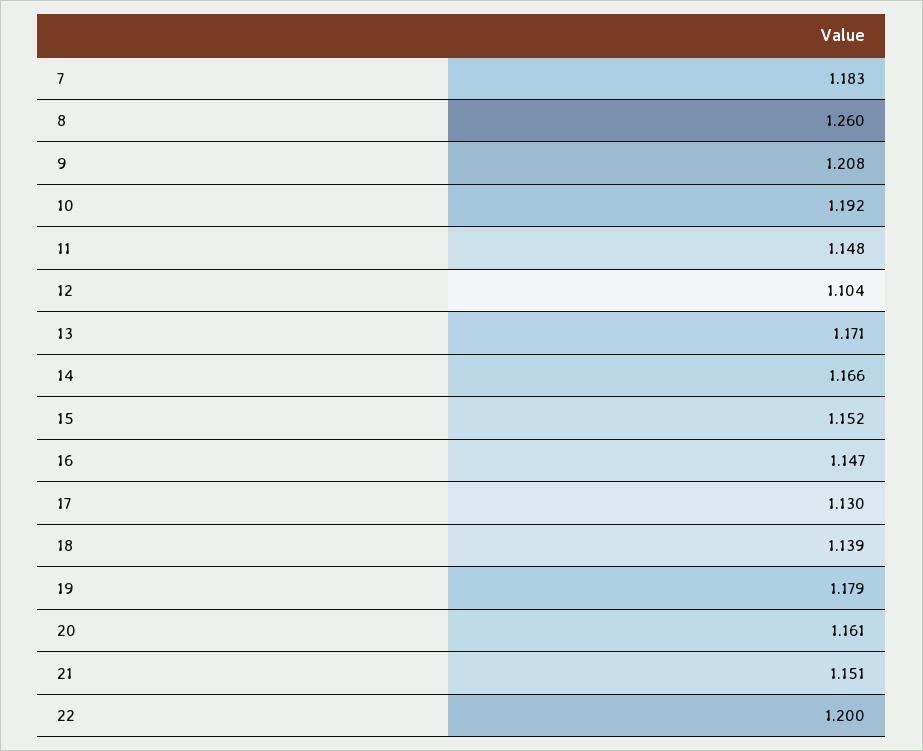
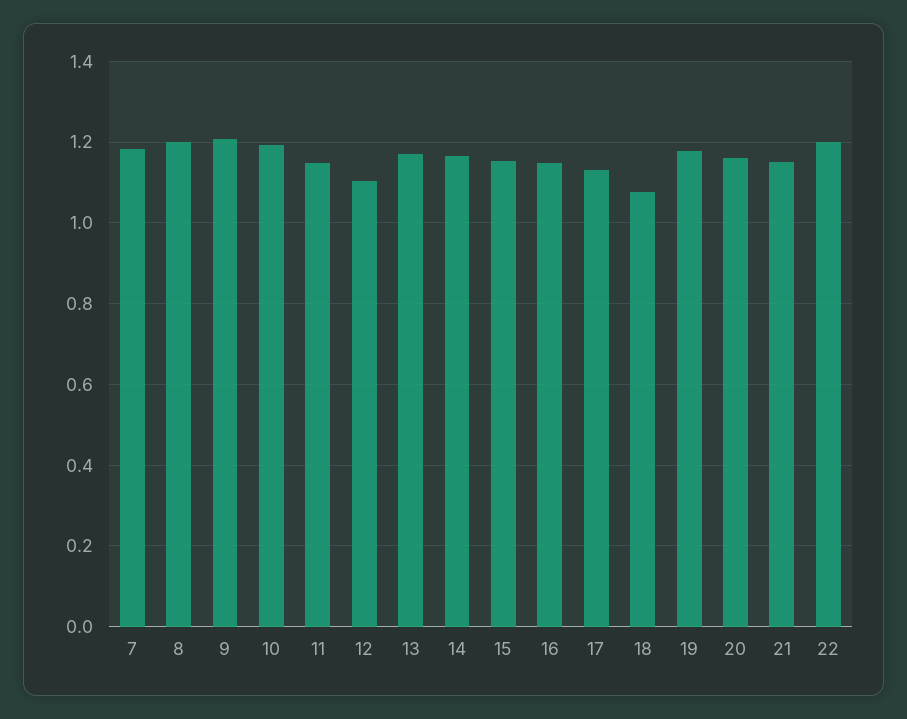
8: 1.26 -> 1.2
18: 1.139 -> 1.08

